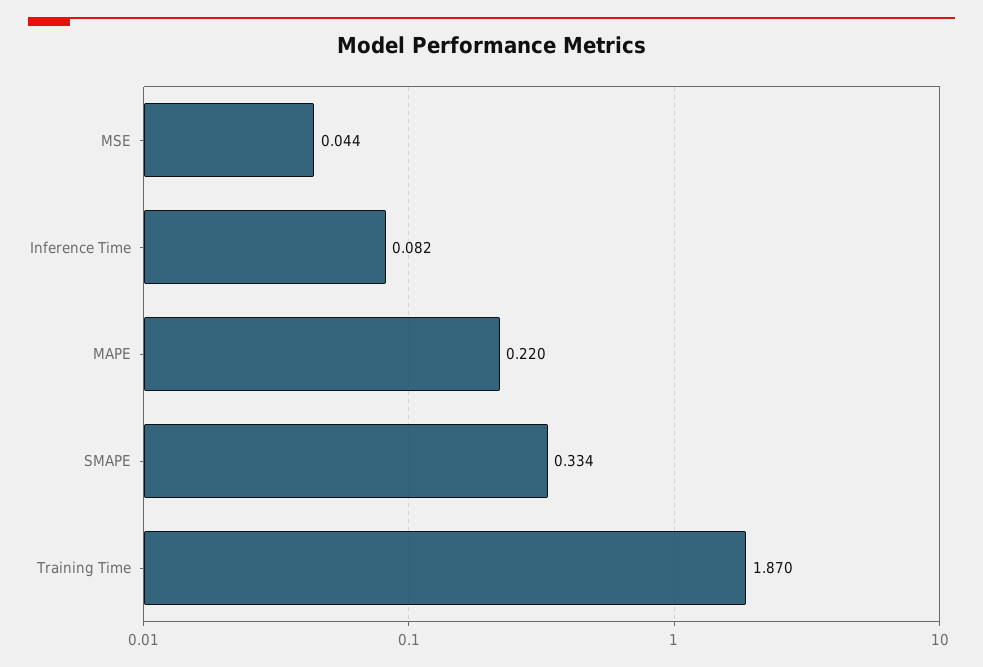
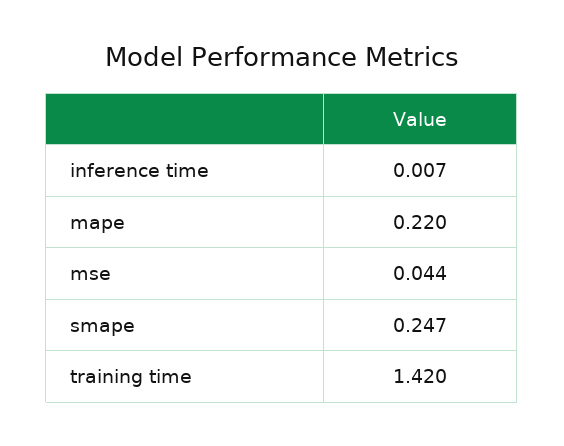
Inference Time: 0.082 -> 0.007
SMAPE: 0.334 -> 0.247
Training Time: 1.87 -> 1.42

